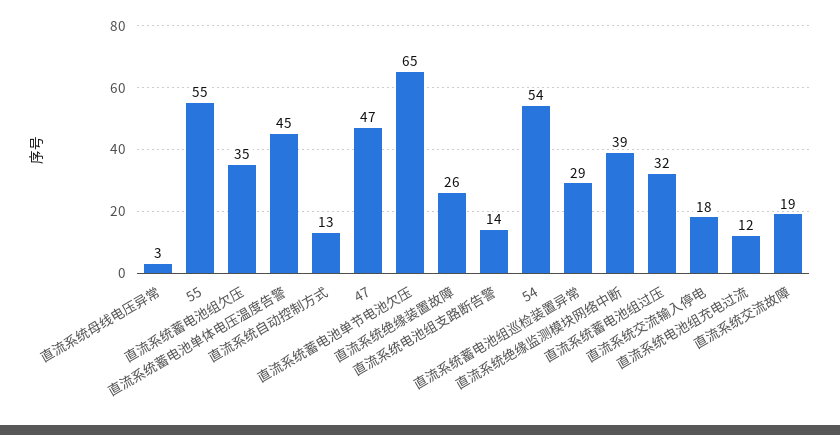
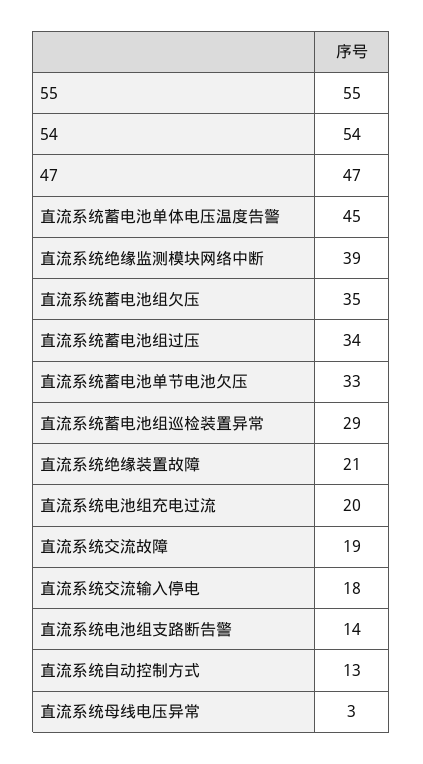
直流系统蓄电池单节电池欠压: 65 -> 33
直流系统绝缘装置故障: 26 -> 21
直流系统蓄电池组过压: 32 -> 34
直流系统电池组充电过流: 12 -> 20

